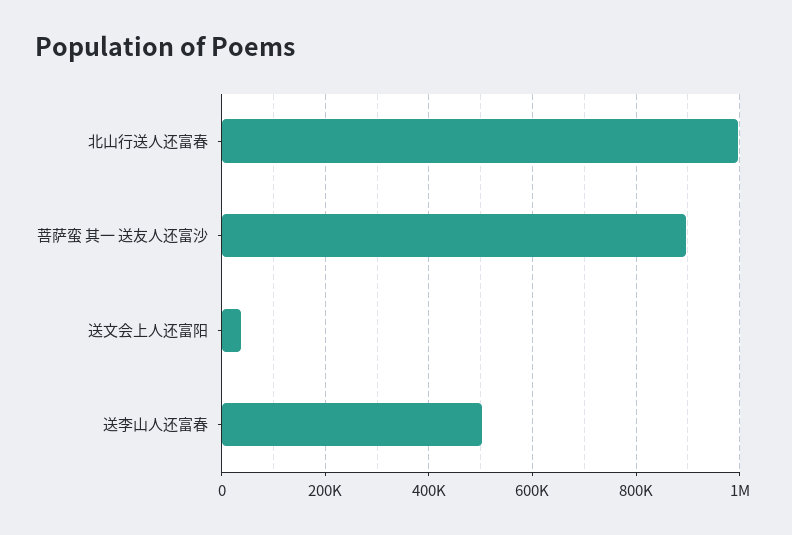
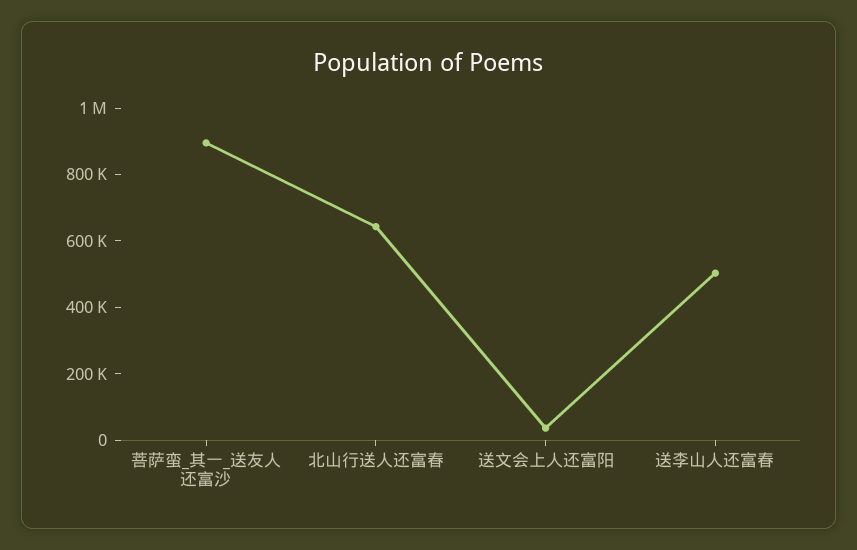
北山行送人还富春: 1000000 -> 650000

